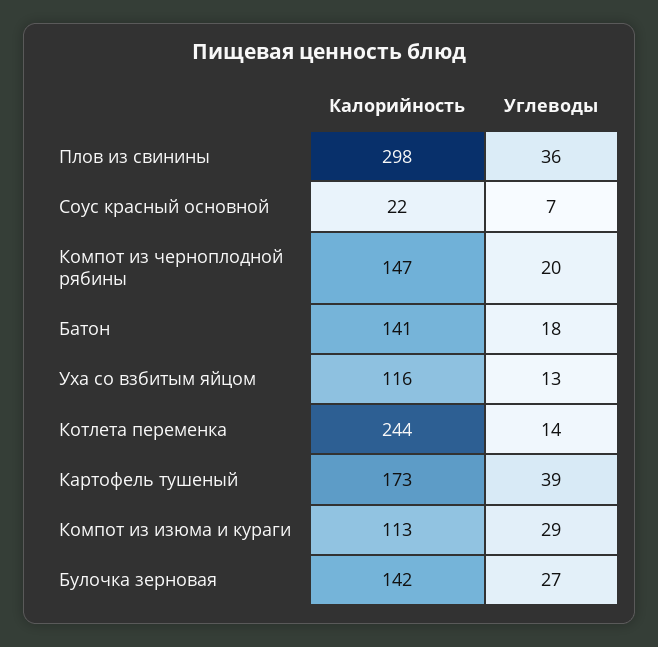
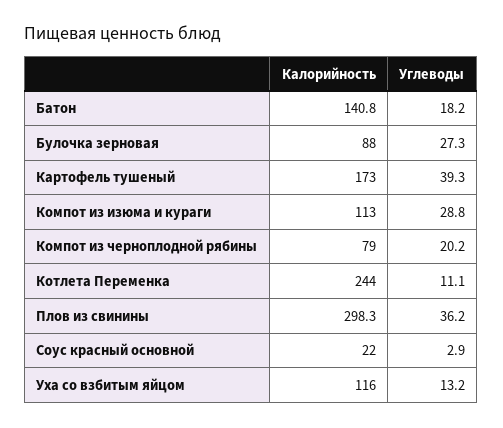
Углеводы, Соус красный основной: 7 -> 2.9
Калорийность, Компот из черноплодной рябины: 147 -> 79
Углеводы, Котлета переменка: 14 -> 11.1
Калорийность, Булочка зерновая: 142 -> 88

